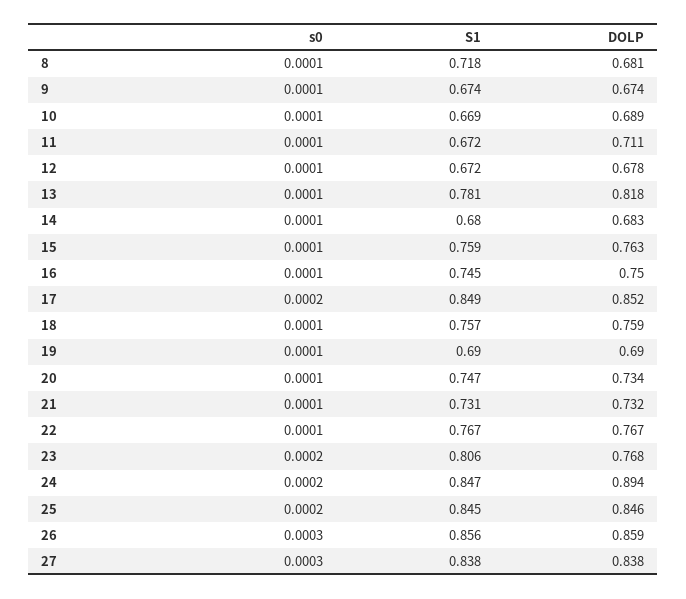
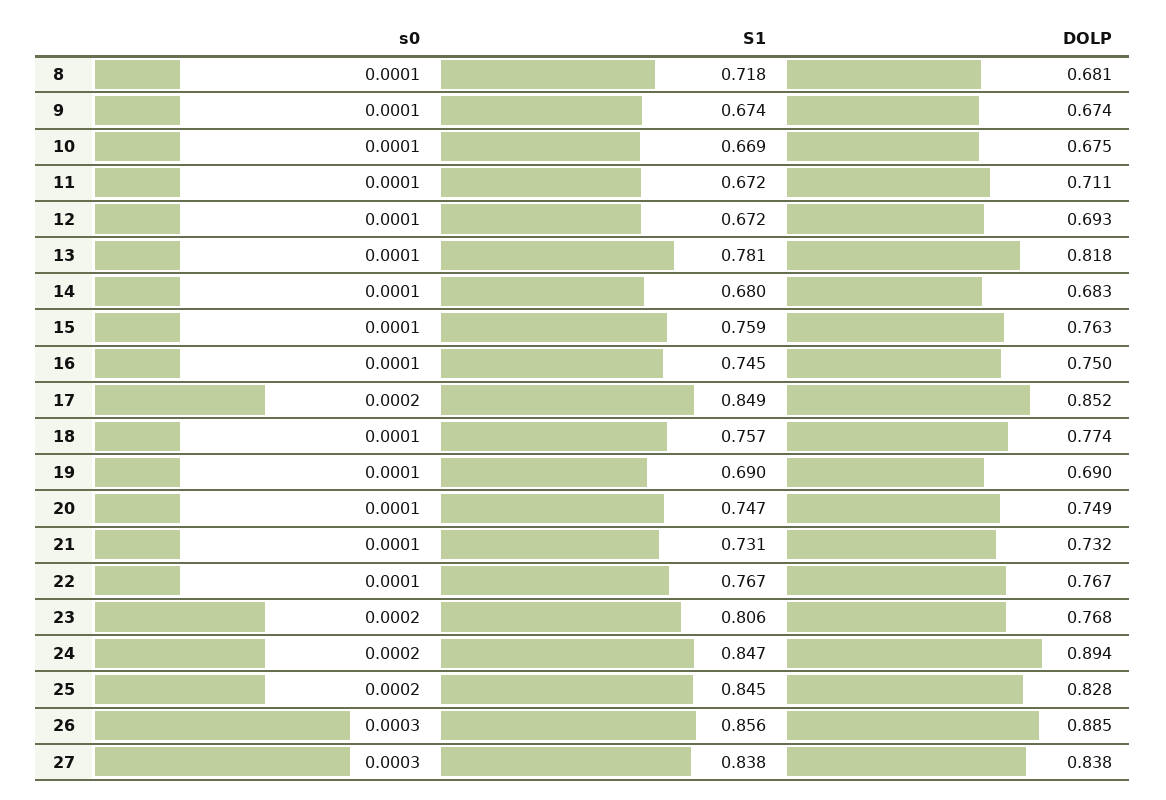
DOLP, 10: 0.689 -> 0.675
DOLP, 12: 0.678 -> 0.693
DOLP, 18: 0.759 -> 0.774
DOLP, 20: 0.734 -> 0.749
DOLP, 25: 0.846 -> 0.828
DOLP, 26: 0.859 -> 0.885

